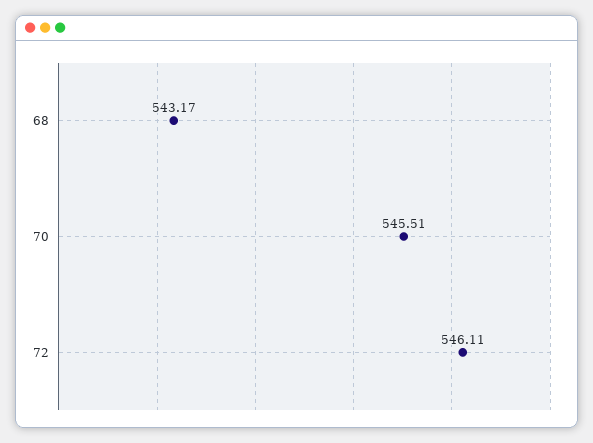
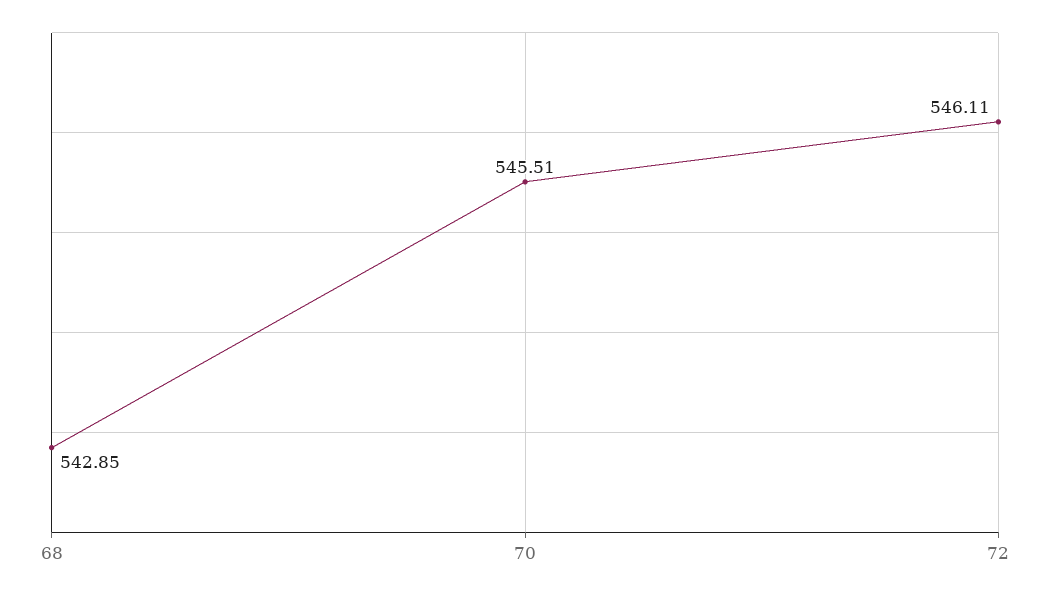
68: 543.17 -> 542.85

